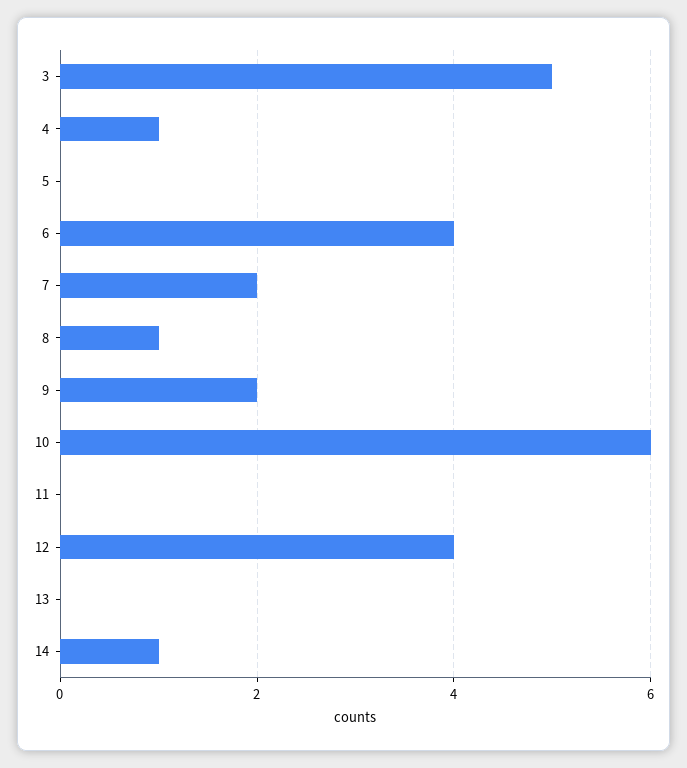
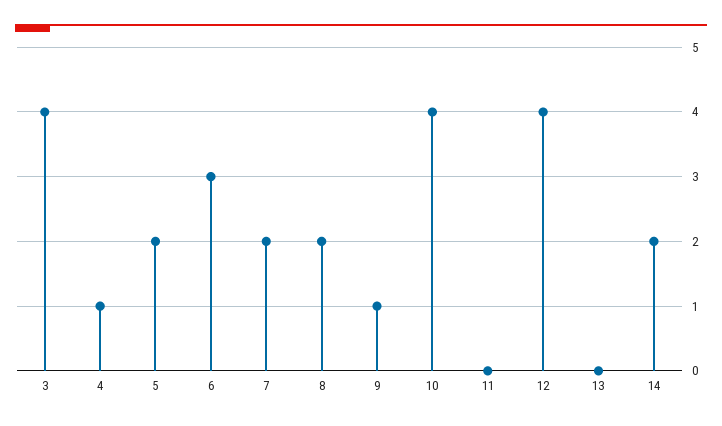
3: 5 -> 4
5: 0 -> 2
6: 4 -> 3
8: 1 -> 2
9: 2 -> 1
10: 6 -> 4
14: 1 -> 2

